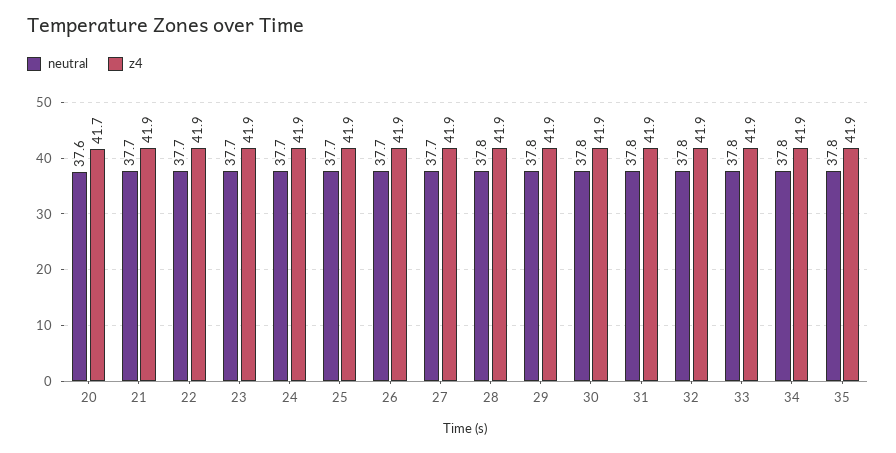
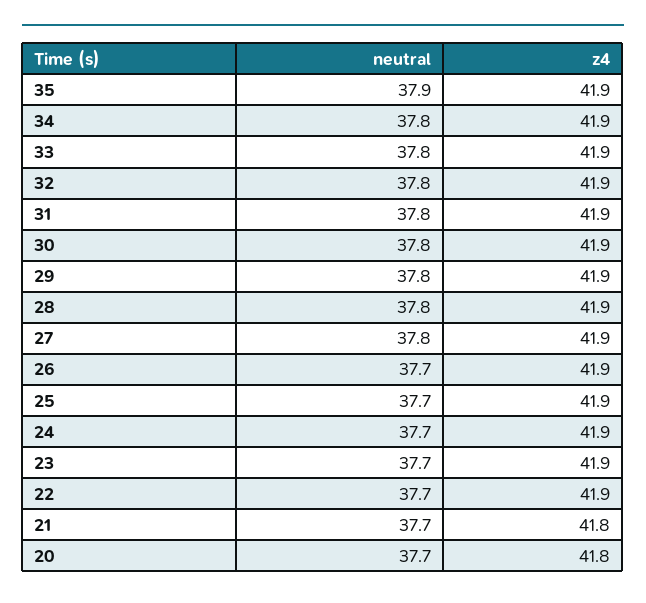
neutral, 20: 37.6 -> 37.7
z4, 20: 41.7 -> 41.8
z4, 21: 41.9 -> 41.8
neutral, 27: 37.7 -> 37.8
neutral, 35: 37.8 -> 37.9

